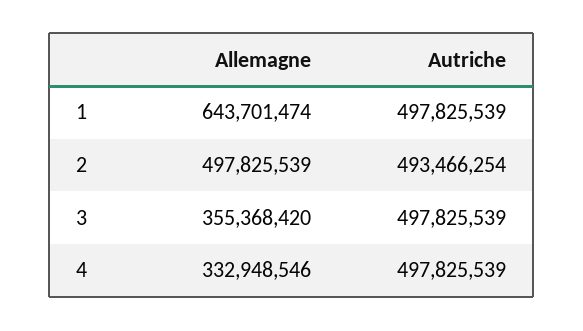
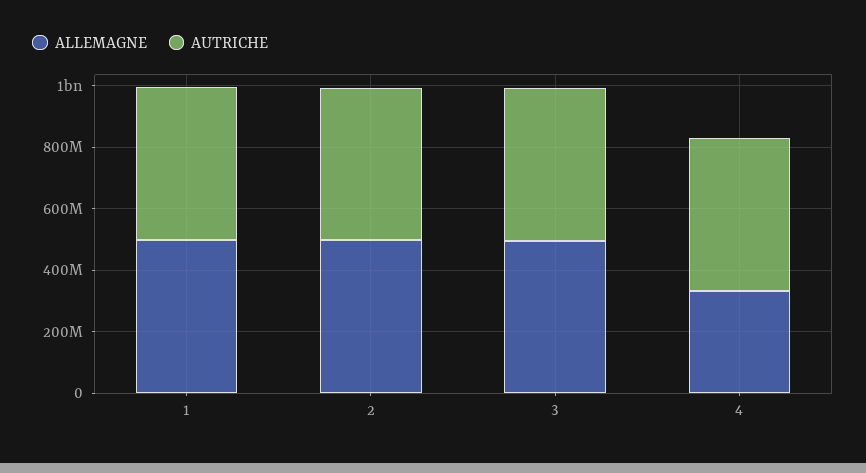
Allemagne, 1: 643701474 -> 500000000
Allemagne, 3: 355368420 -> 500000000

